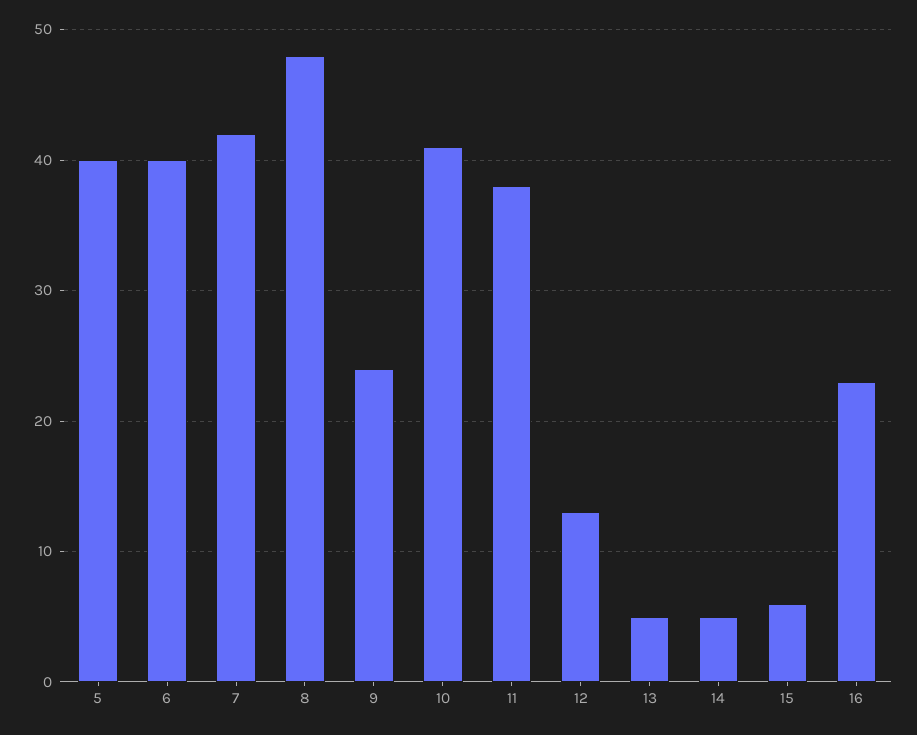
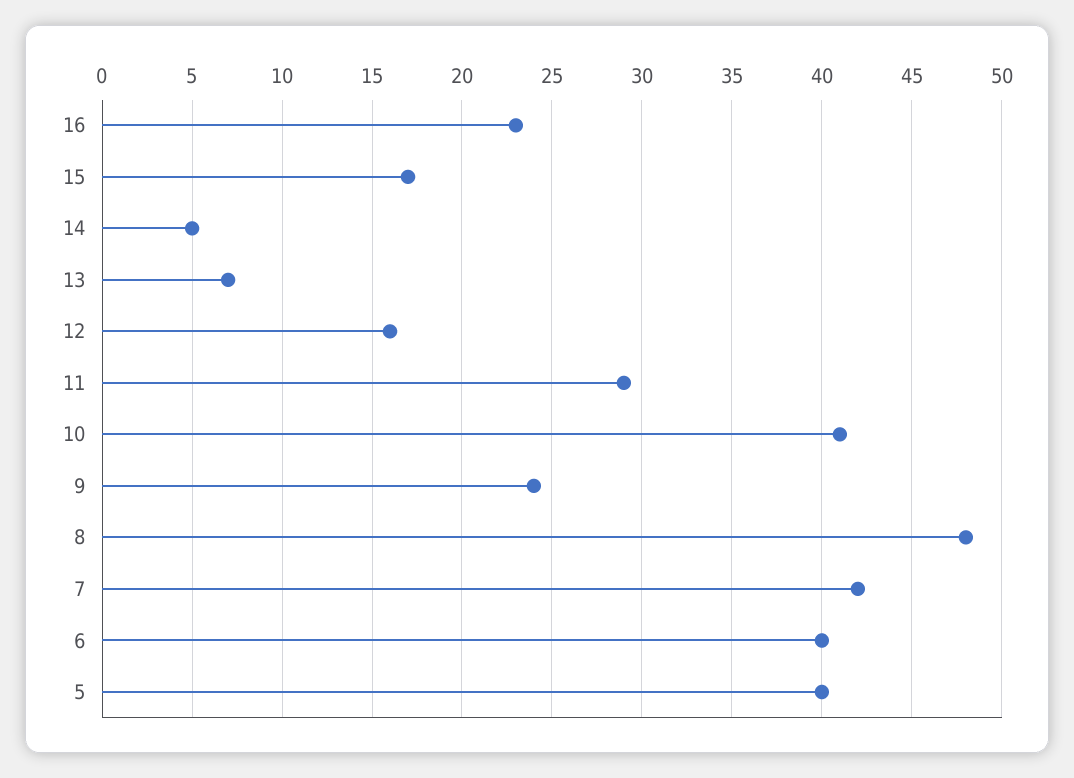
11: 38 -> 29
12: 13 -> 16
13: 5 -> 7
15: 6 -> 17

